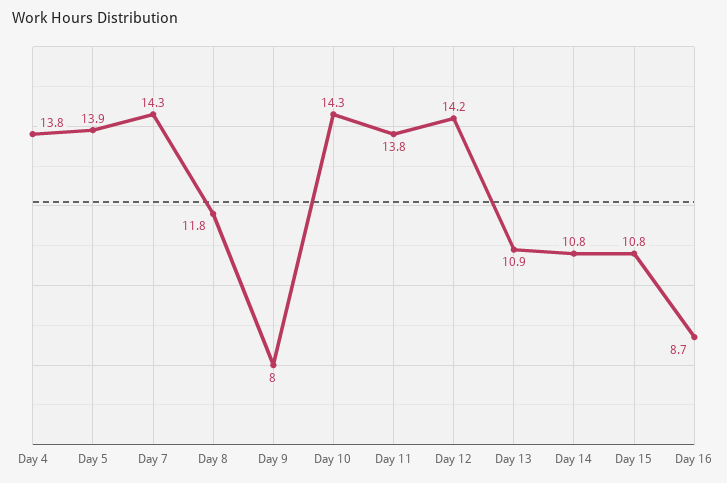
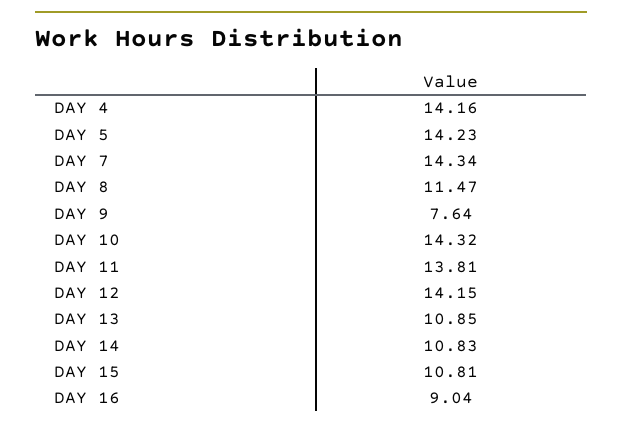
Day 4: 13.8 -> 14.16
Day 5: 13.9 -> 14.23
Day 8: 11.8 -> 11.47
Day 9: 8 -> 7.64
Day 16: 8.7 -> 9.04

